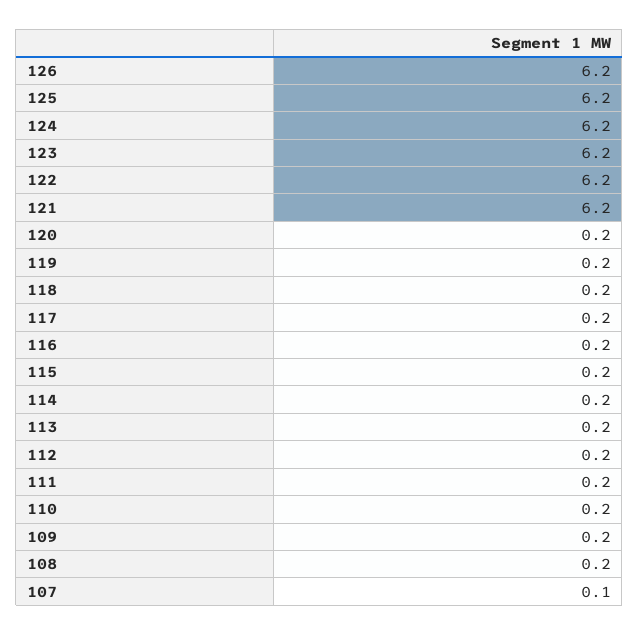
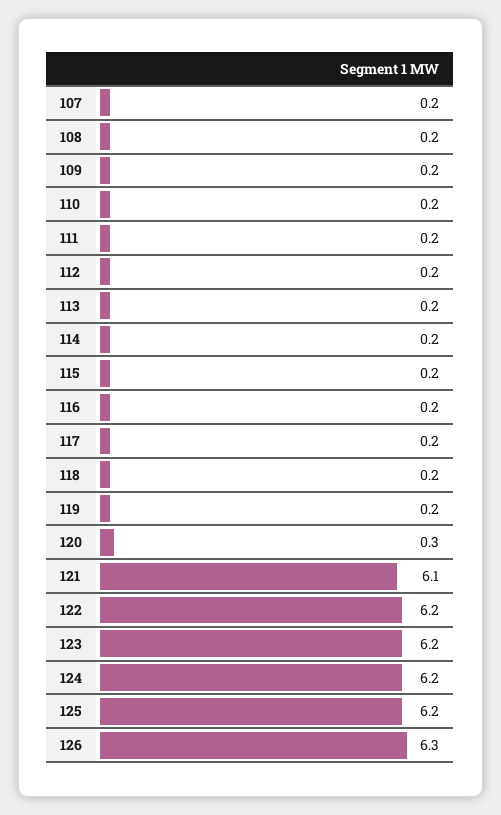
126: 6.2 -> 6.3
121: 6.2 -> 6.1
120: 0.2 -> 0.3
107: 0.1 -> 0.2

